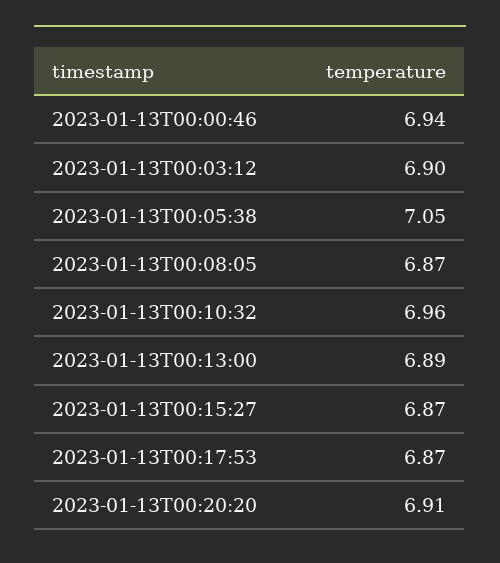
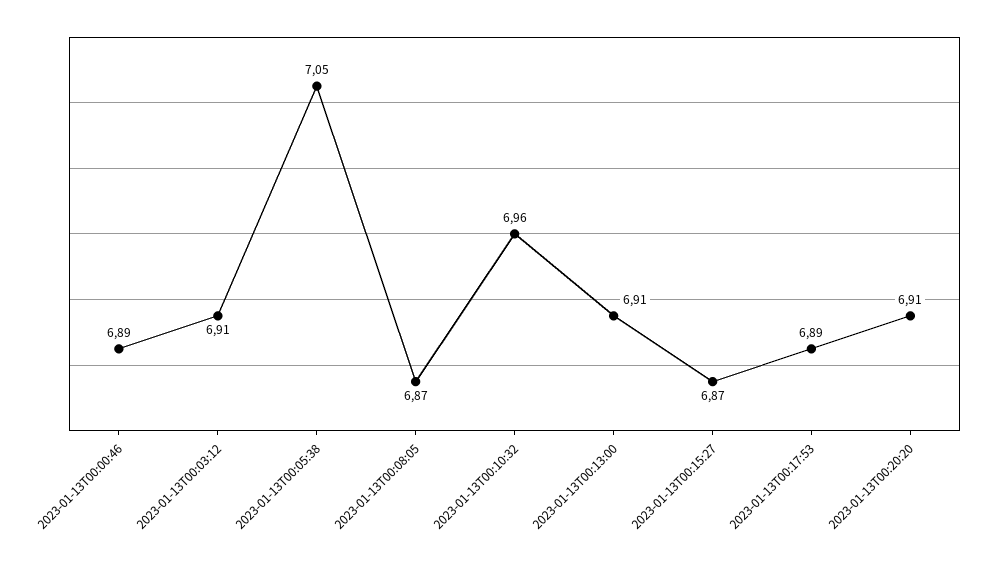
2023-01-13T00:00:46: 6.94 -> 6.89
2023-01-13T00:03:12: 6.9 -> 6.91
2023-01-13T00:13:00: 6.89 -> 6.91
2023-01-13T00:17:53: 6.87 -> 6.89

